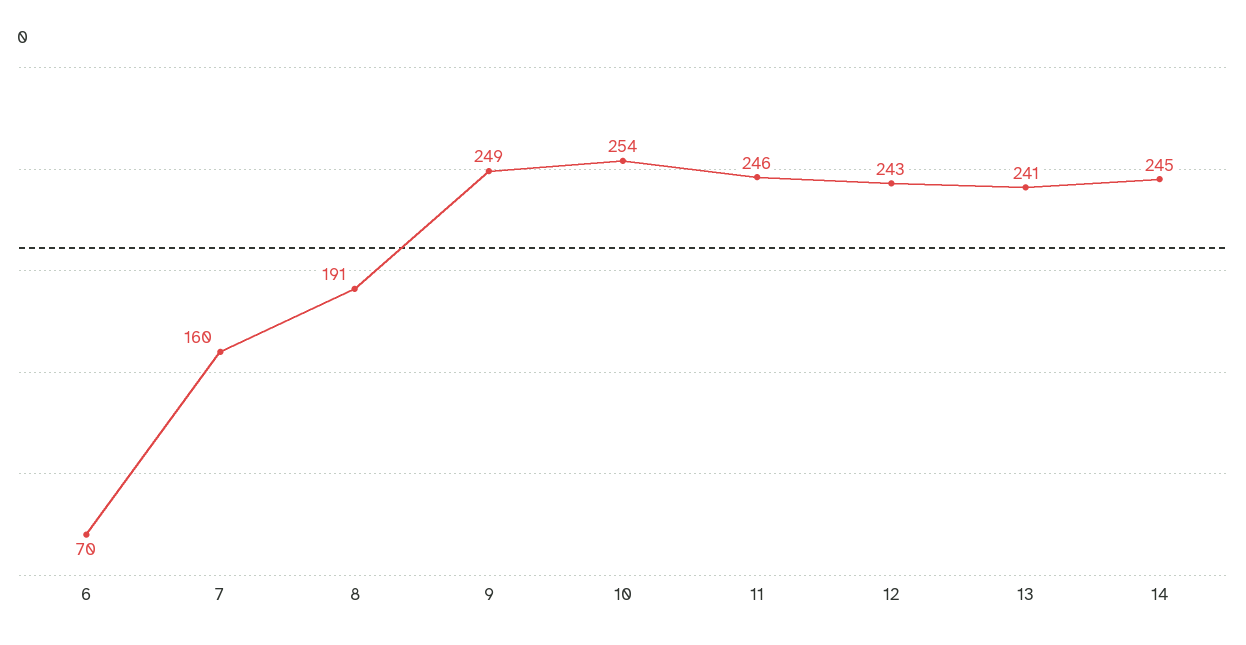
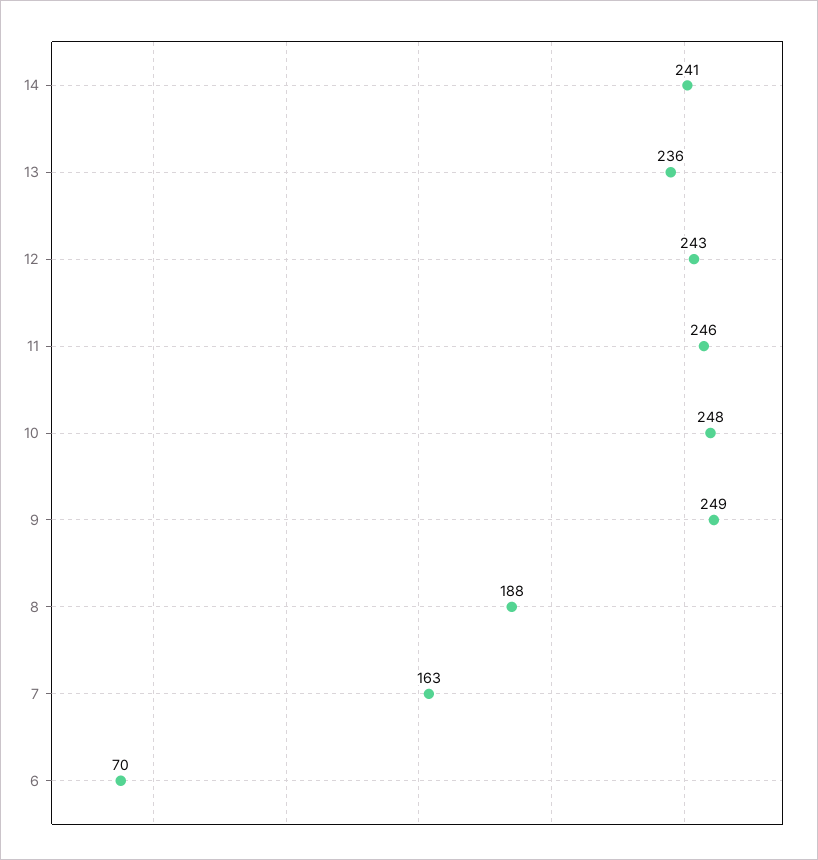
7: 160 -> 163
8: 191 -> 188
10: 254 -> 248
13: 241 -> 236
14: 245 -> 241

